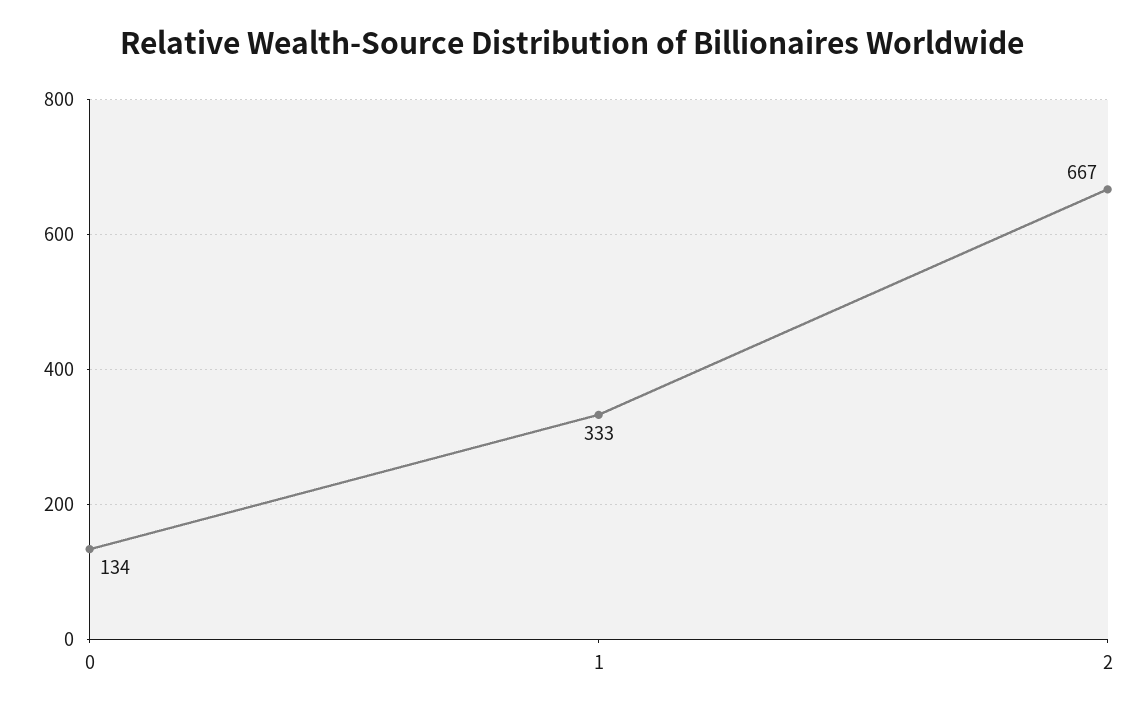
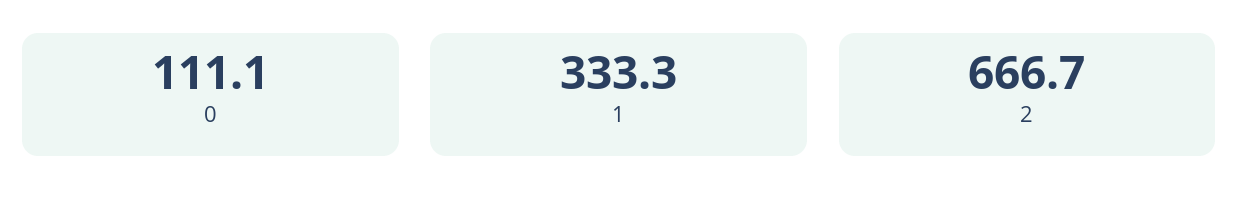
0: 134 -> 111.1

